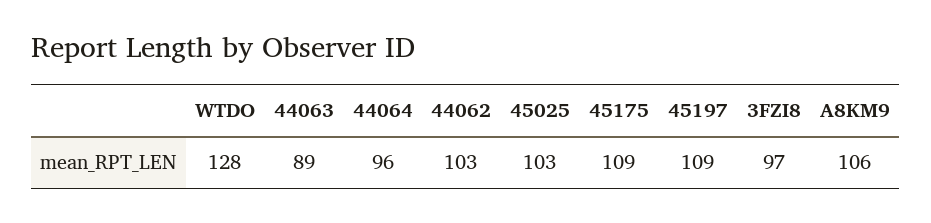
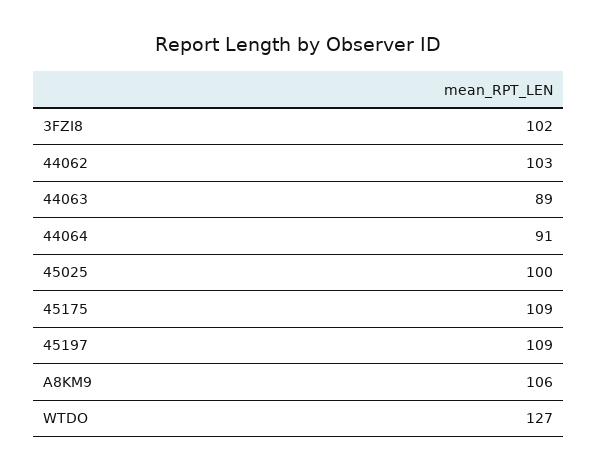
WTDO: 128 -> 127
44064: 96 -> 91
45025: 103 -> 100
3FZI8: 97 -> 102

